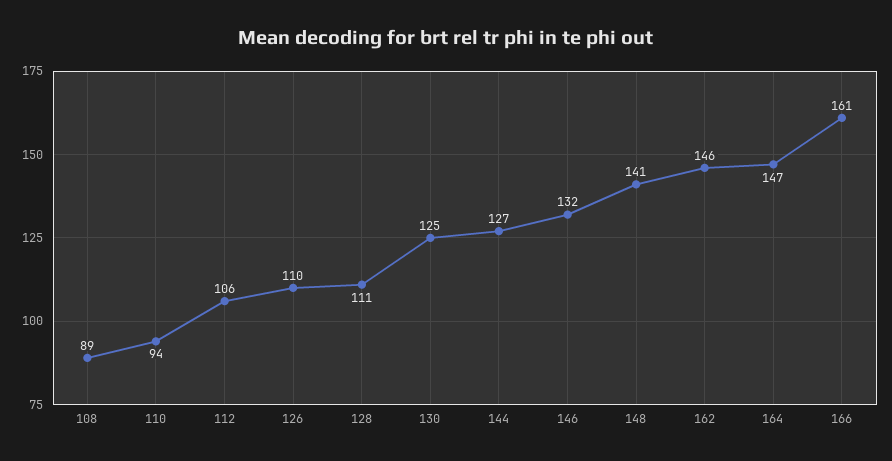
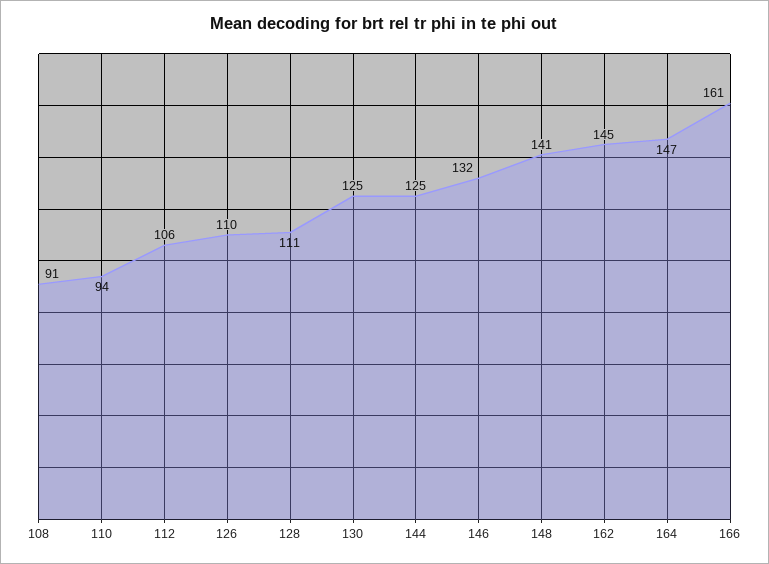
108: 89 -> 91
144: 127 -> 125
162: 146 -> 145

